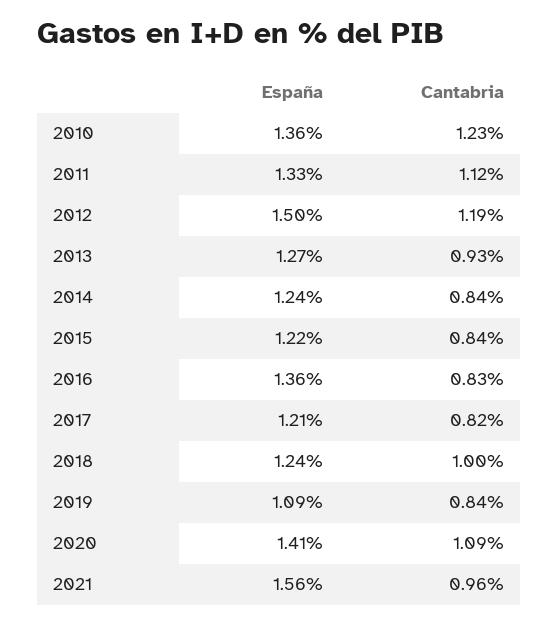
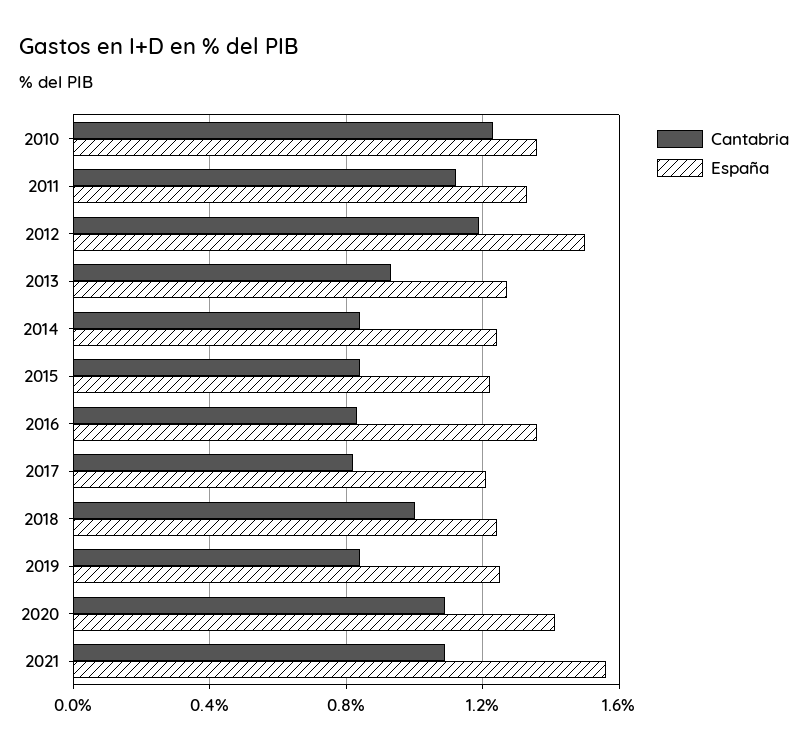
España, 2019: 1.09 -> 1.25
Cantabria, 2021: 0.96 -> 1.1

